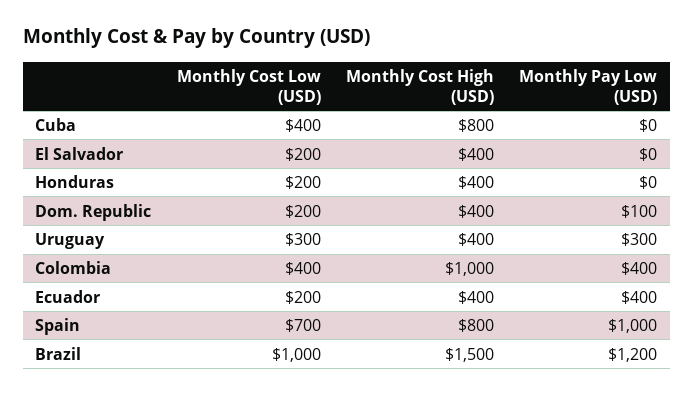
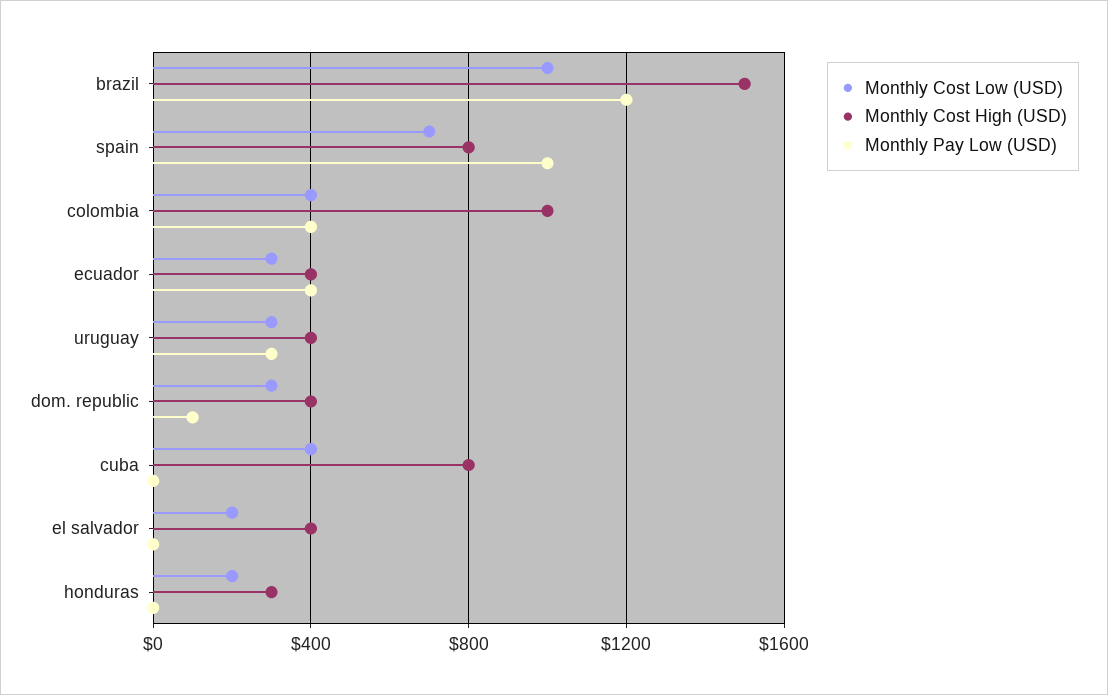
Monthly Cost High (USD), Honduras: 400 -> 300
Monthly Cost Low (USD), Dom. Republic: 200 -> 300
Monthly Cost Low (USD), Ecuador: 200 -> 300

